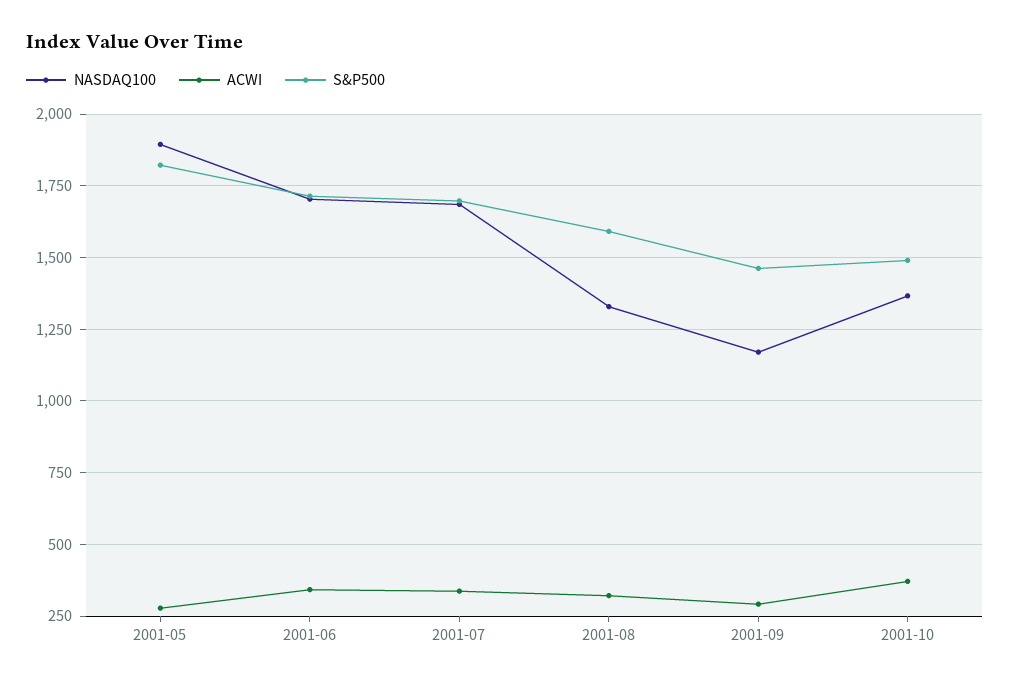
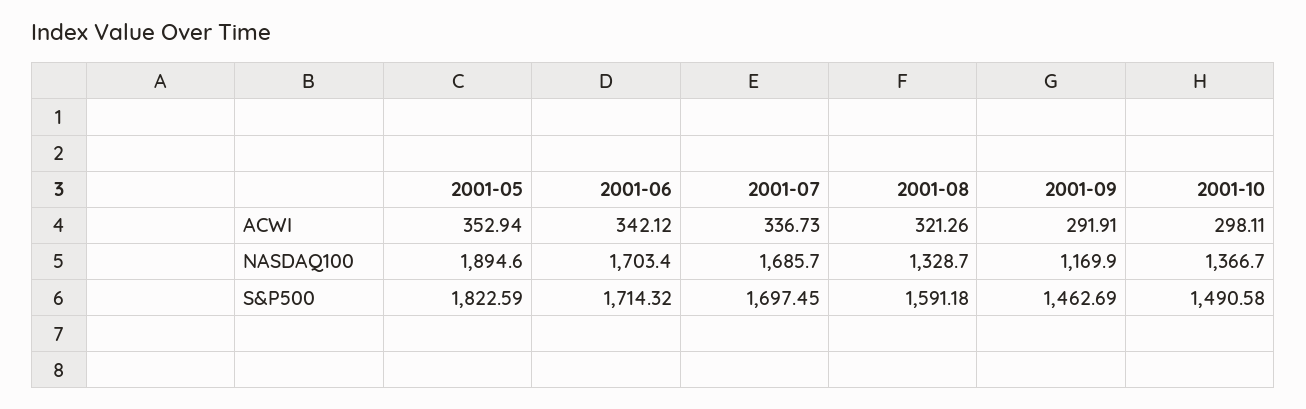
ACWI, 2001-05: 275 -> 352.94
ACWI, 2001-10: 375 -> 298.11

